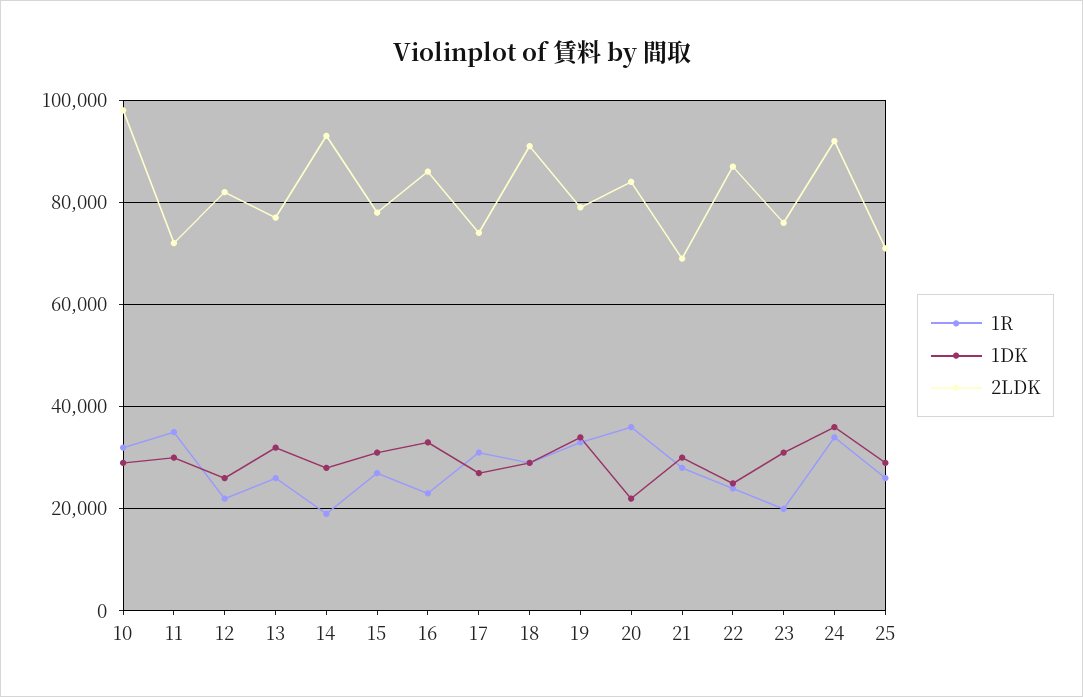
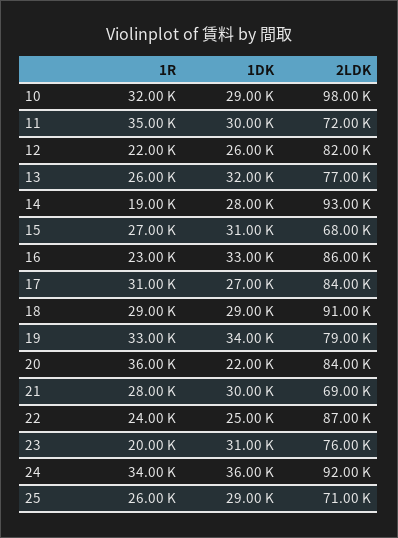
2LDK, 15: 78000 -> 68000
2LDK, 17: 74000 -> 84000

